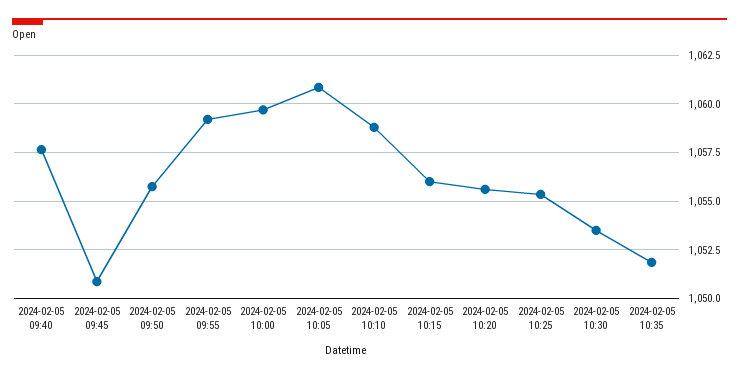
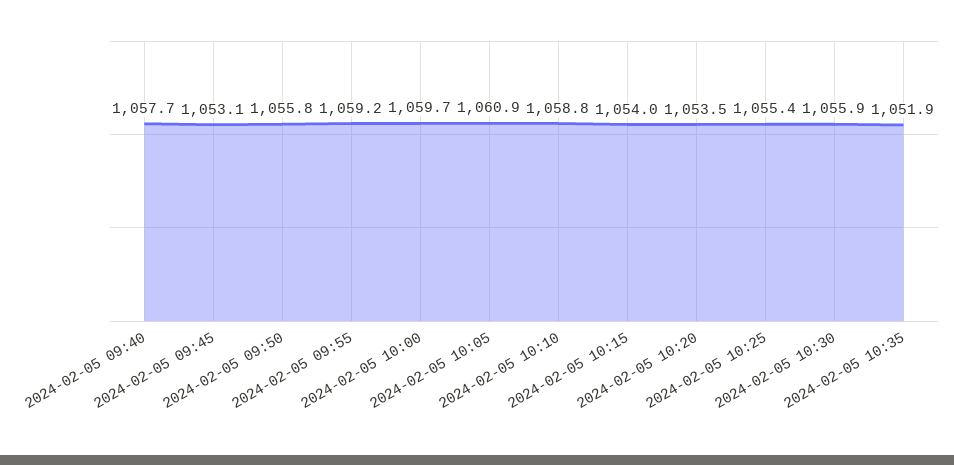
2024-02-05 09:45: 1051 -> 1053.1
2024-02-05 10:15: 1056 -> 1054
2024-02-05 10:20: 1055.5 -> 1053.5
2024-02-05 10:30: 1053.5 -> 1055.9

